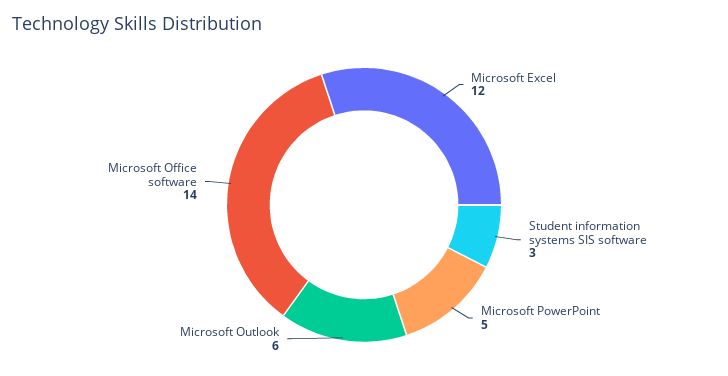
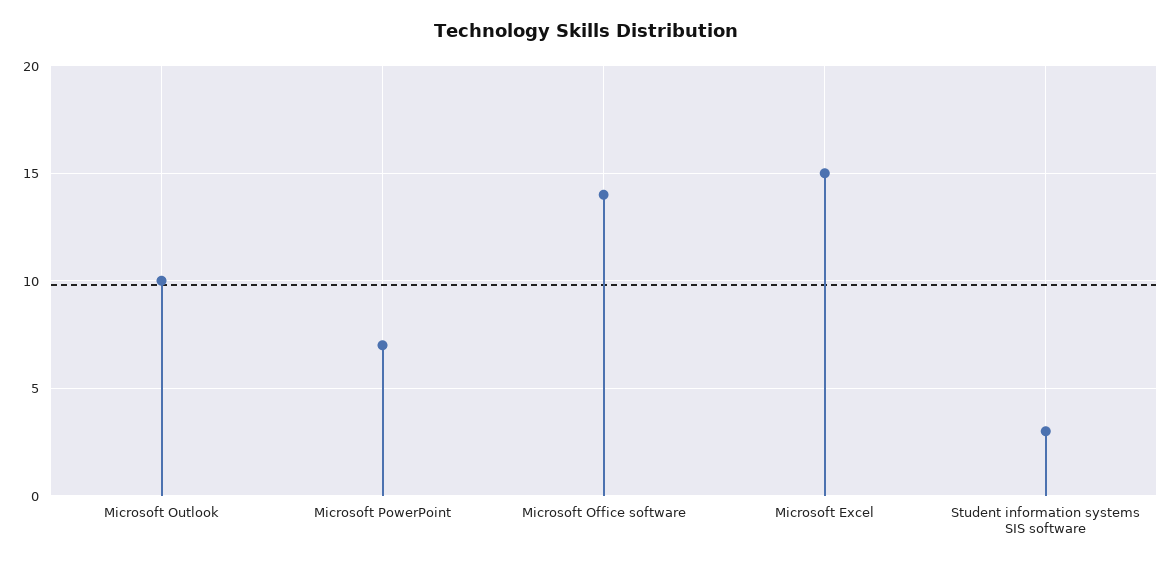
Microsoft Excel: 12 -> 15
Microsoft PowerPoint: 5 -> 7
Microsoft Outlook: 6 -> 10

